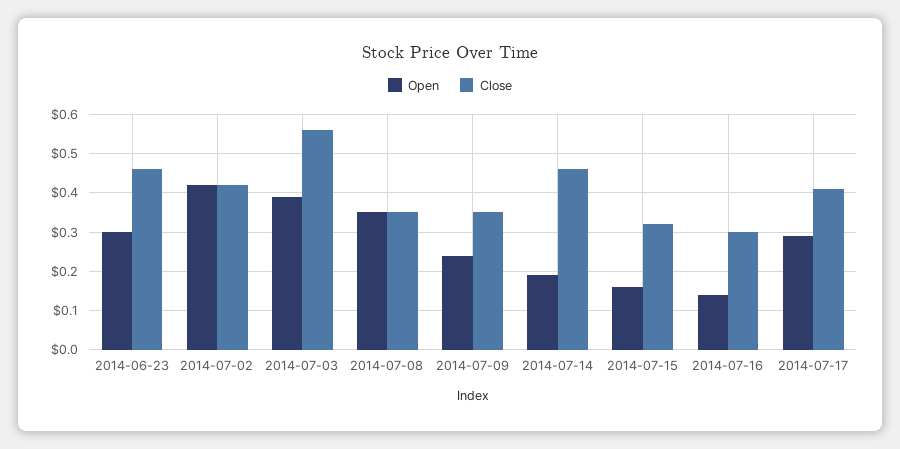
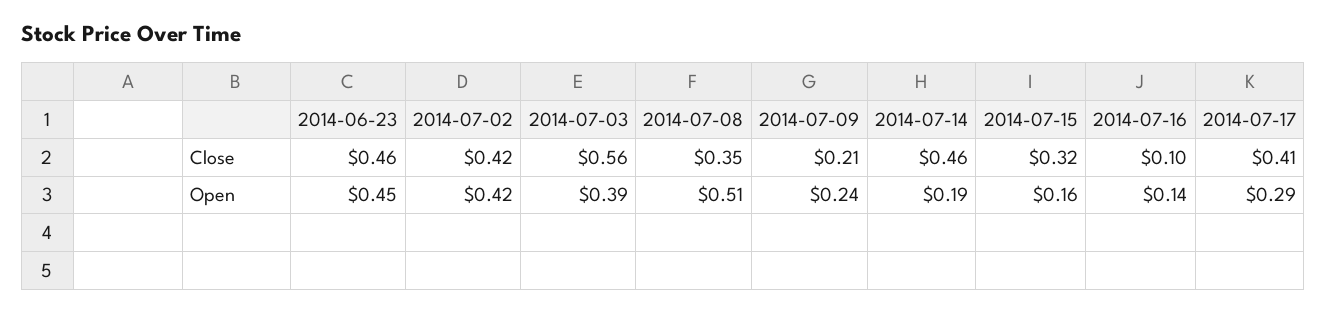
Open, 2014-06-23: 0.3 -> 0.45
Open, 2014-07-08: 0.35 -> 0.51
Close, 2014-07-09: 0.35 -> 0.21
Close, 2014-07-16: 0.3 -> 0.1

